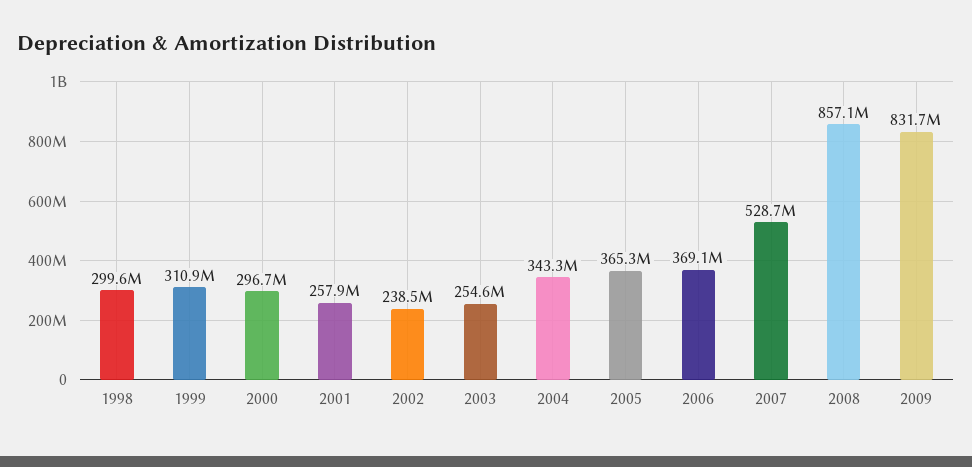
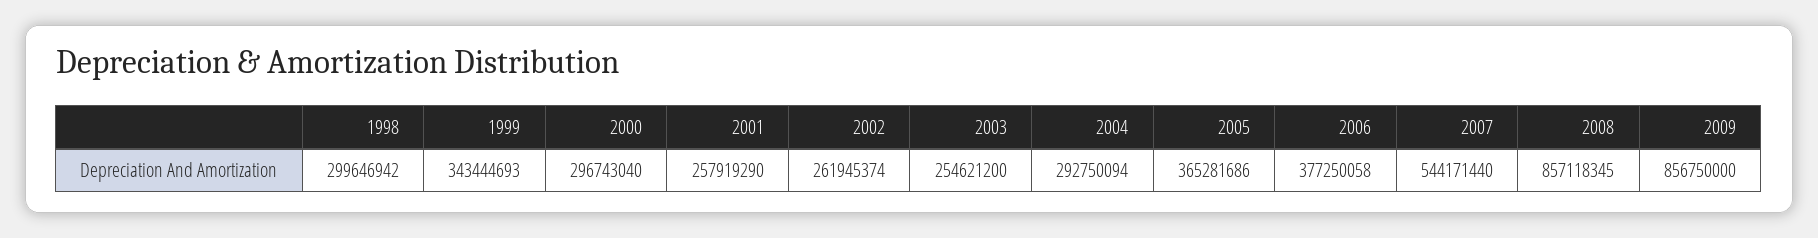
1999: 310900000 -> 343444693
2002: 238500000 -> 261945374
2004: 343300000 -> 292750094
2006: 369100000 -> 377250058
2007: 528700000 -> 544171440
2009: 831700000 -> 856750000

